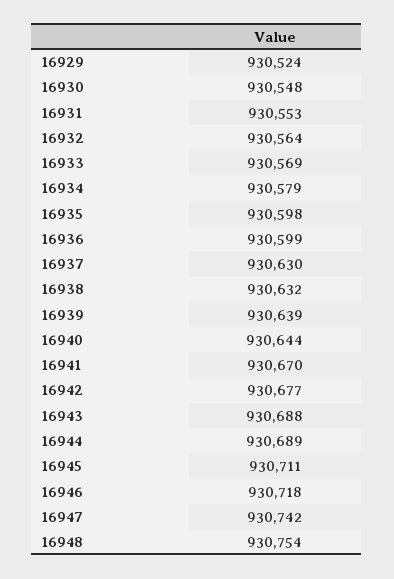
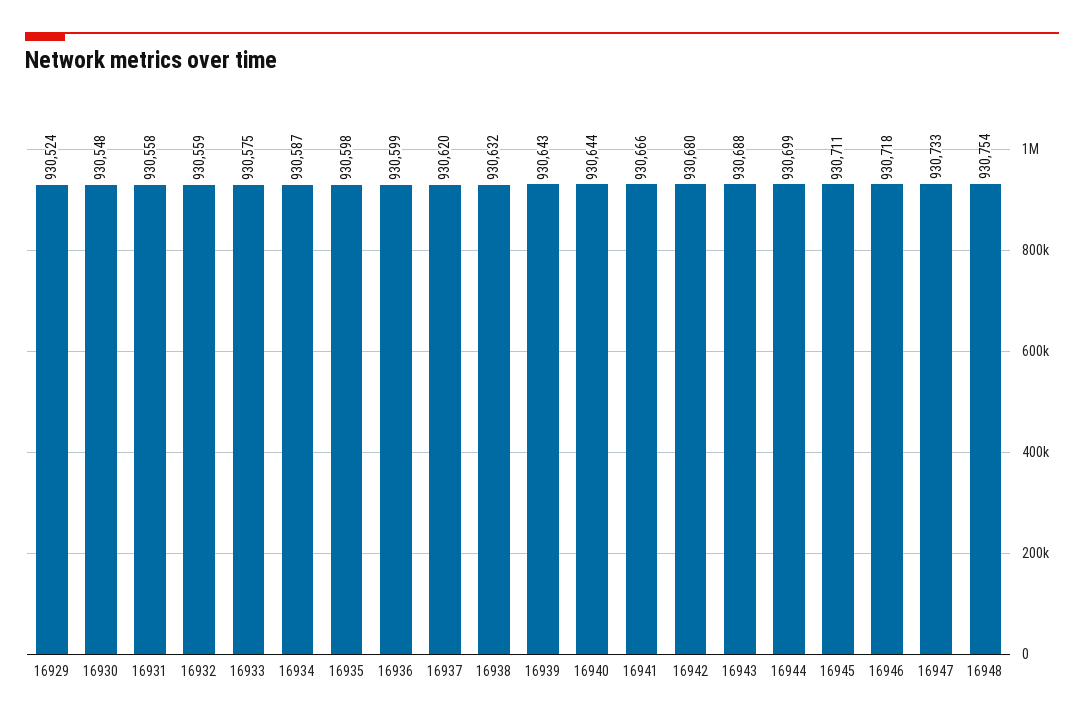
16931: 930553 -> 930558
16932: 930564 -> 930559
16933: 930569 -> 930575
16934: 930579 -> 930587
16937: 930630 -> 930620
16939: 930639 -> 930643
16941: 930670 -> 930666
16942: 930677 -> 930680
16944: 930689 -> 930699
16947: 930742 -> 930733

